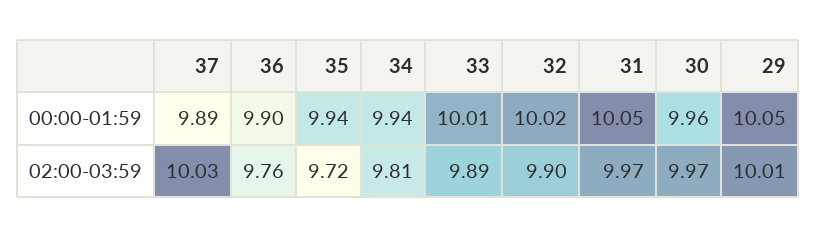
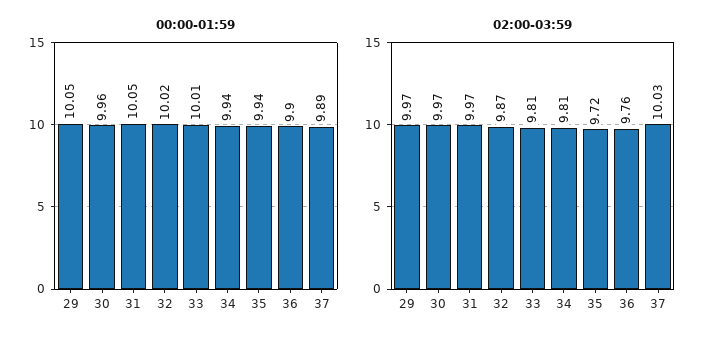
02:00-03:59, 33: 9.89 -> 9.81
02:00-03:59, 32: 9.9 -> 9.87
02:00-03:59, 29: 10.01 -> 9.97

